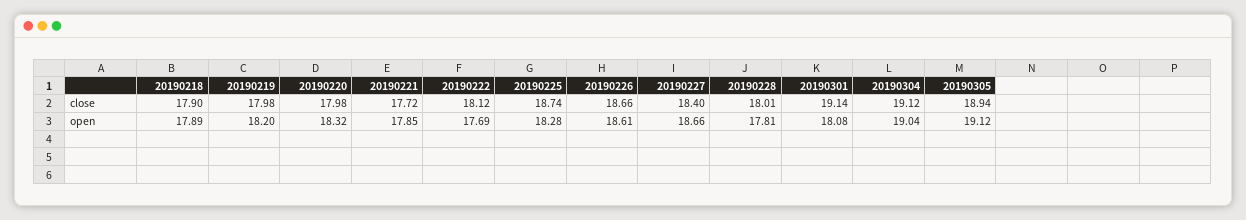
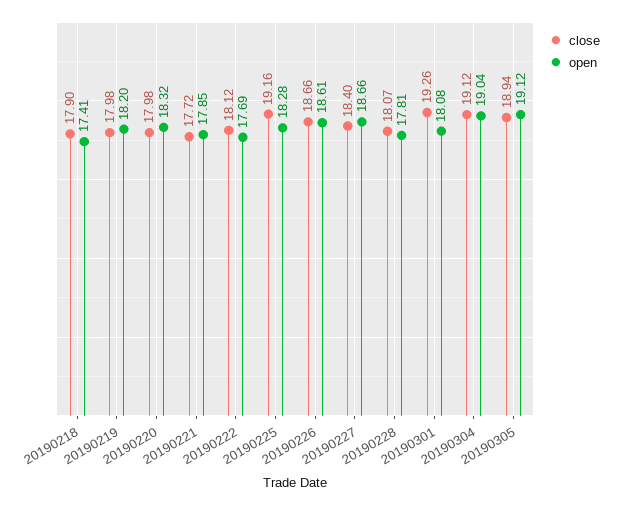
close, 20190225: 18.74 -> 19.16
close, 20190228: 18.01 -> 18.07
close, 20190301: 19.14 -> 19.26
open, 20190218: 17.89 -> 17.41

